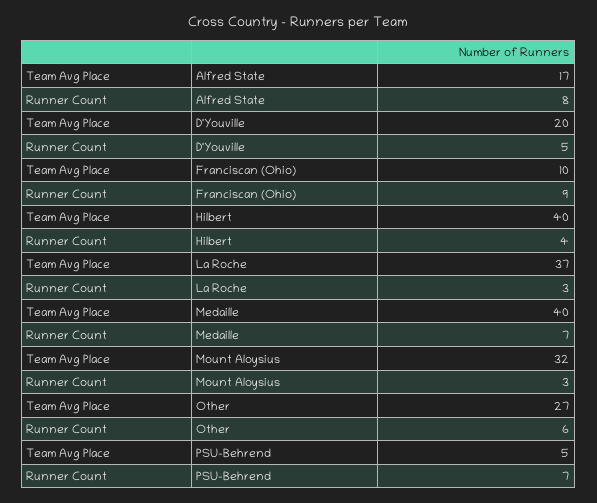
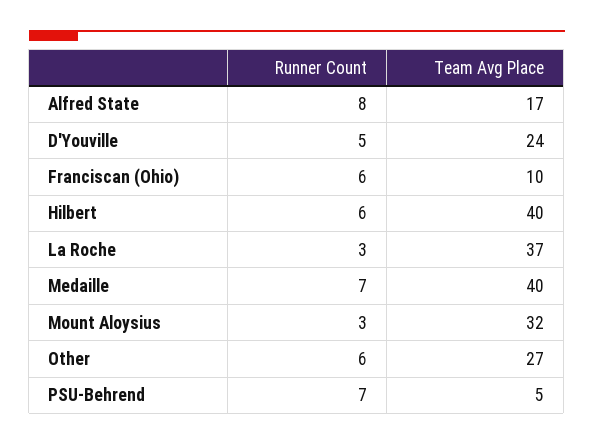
Team Avg Place, D'Youville: 20 -> 24
Runner Count, Franciscan (Ohio): 9 -> 6
Runner Count, Hilbert: 4 -> 6

